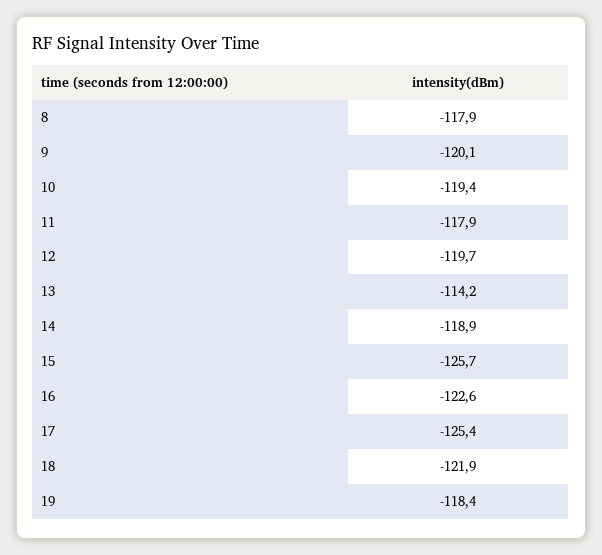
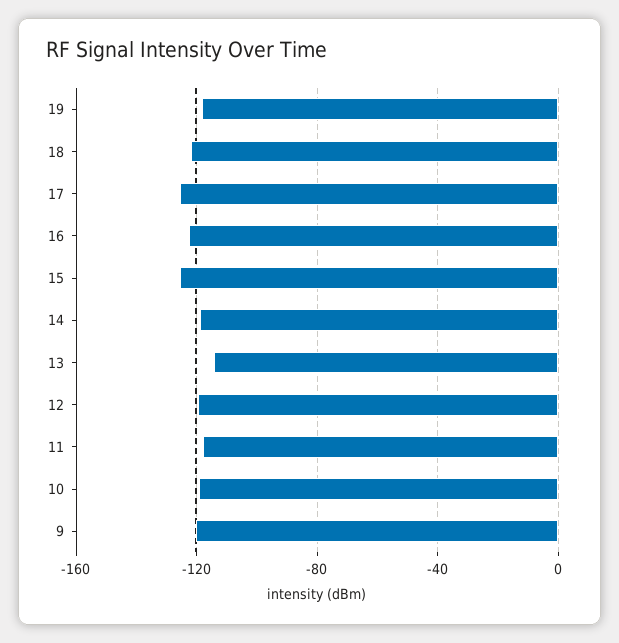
8: -117.9 -> none

